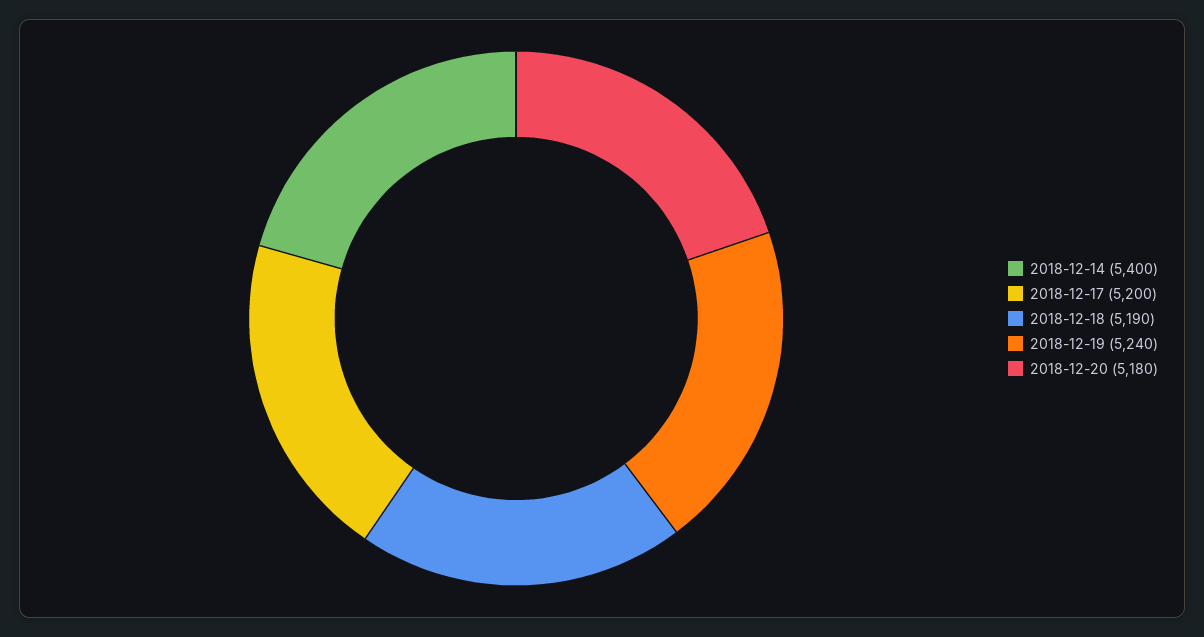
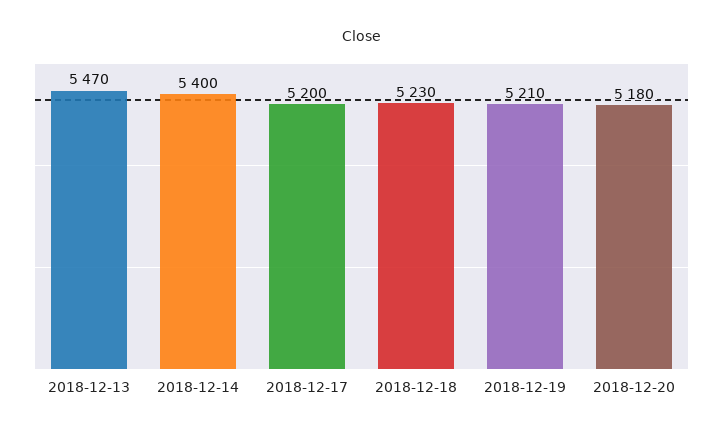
2018-12-18: 5190 -> 5230
2018-12-19: 5240 -> 5210
2018-12-13: none -> 5470

